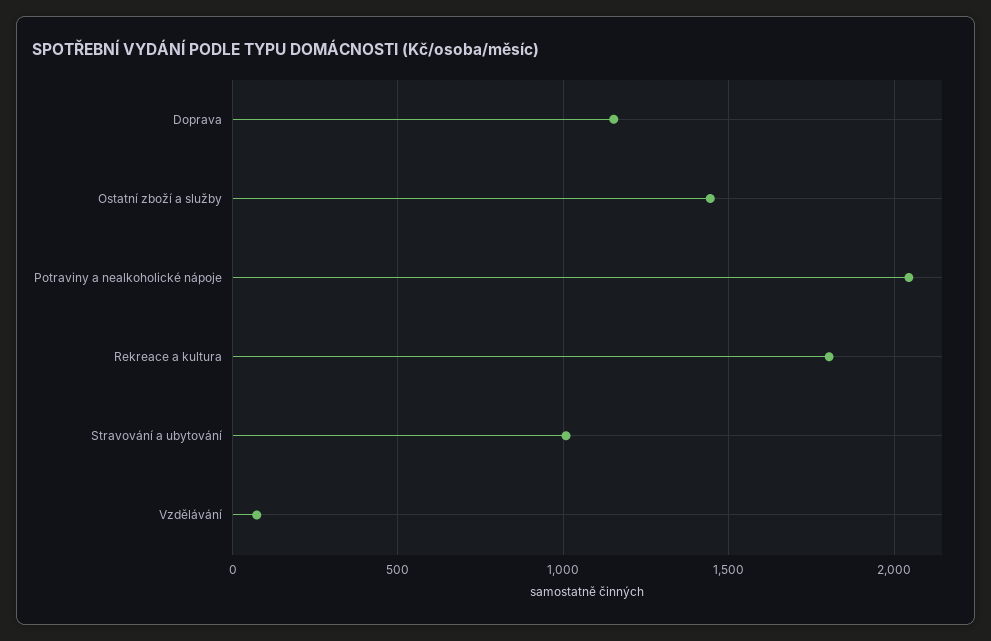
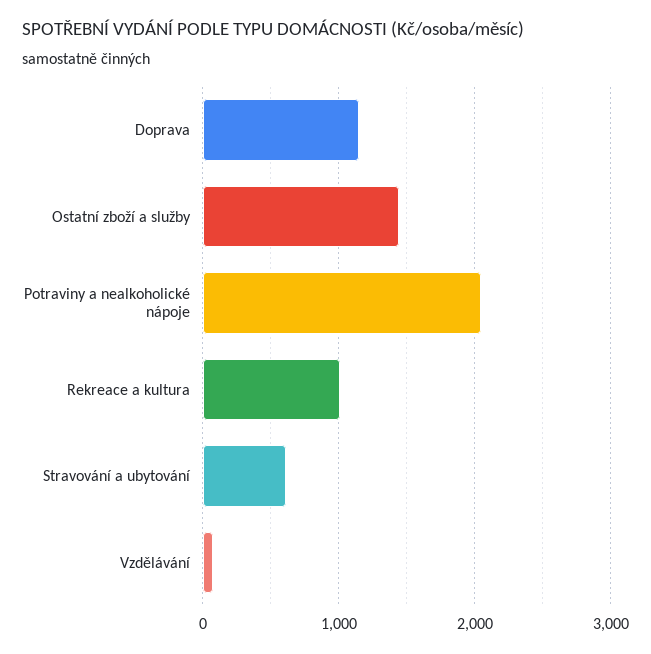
Rekreace a kultura: 1800 -> 1000
Stravování a ubytování: 1000 -> 600

